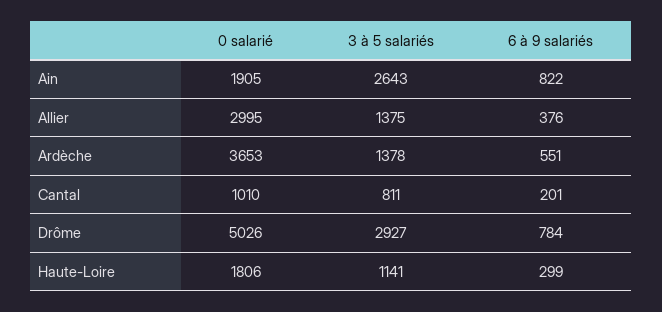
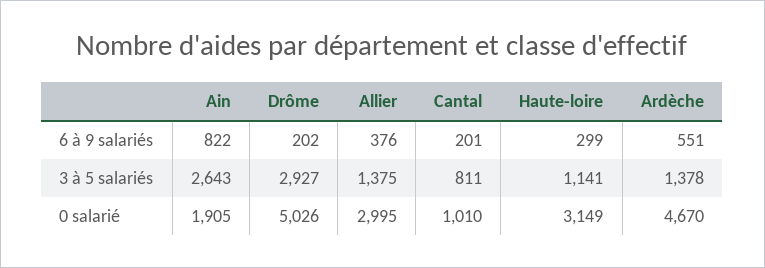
0 salarié, Ardèche: 3653 -> 4670
6 à 9 salariés, Drôme: 784 -> 202
0 salarié, Haute-Loire: 1806 -> 3149

